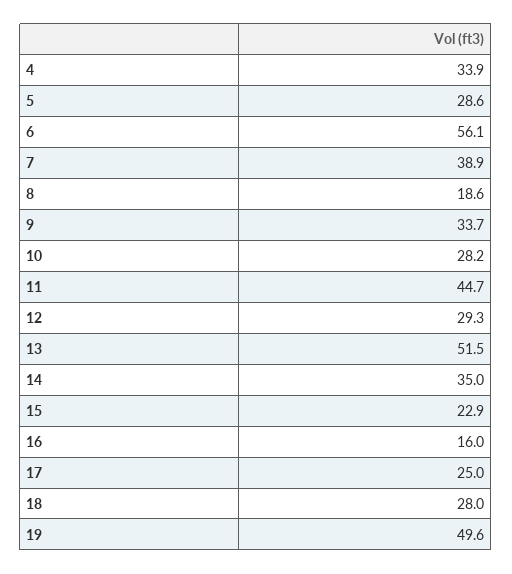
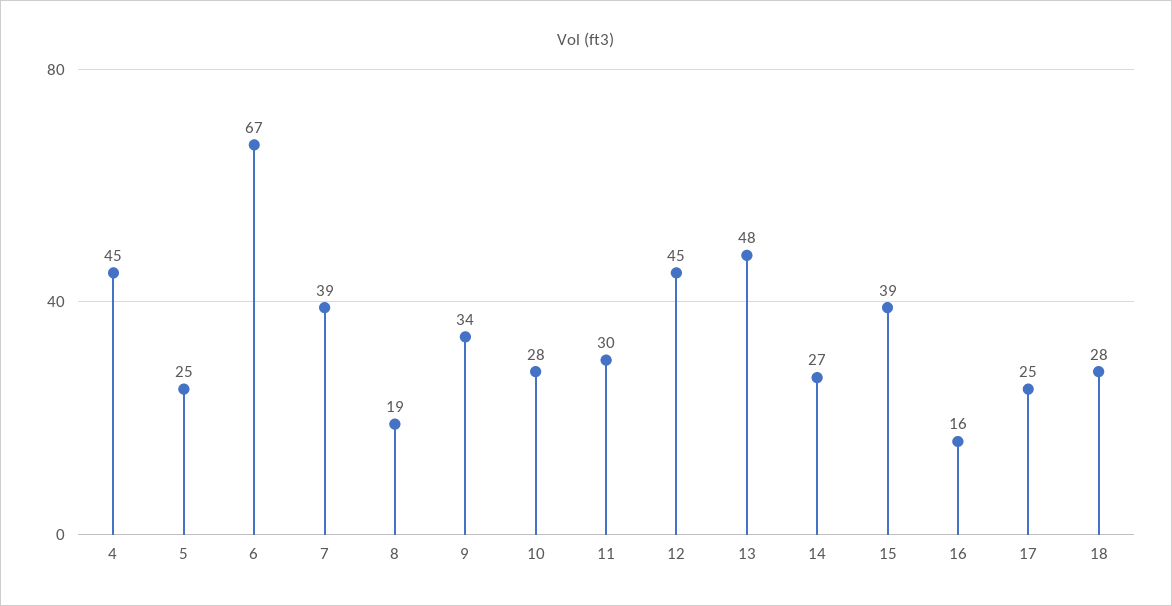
4: 33.9 -> 45
5: 28.6 -> 25
6: 56.1 -> 67
11: 44.7 -> 30
12: 29.3 -> 45
13: 51.5 -> 48
14: 35 -> 27
15: 22.9 -> 39
19: 49.6 -> none

